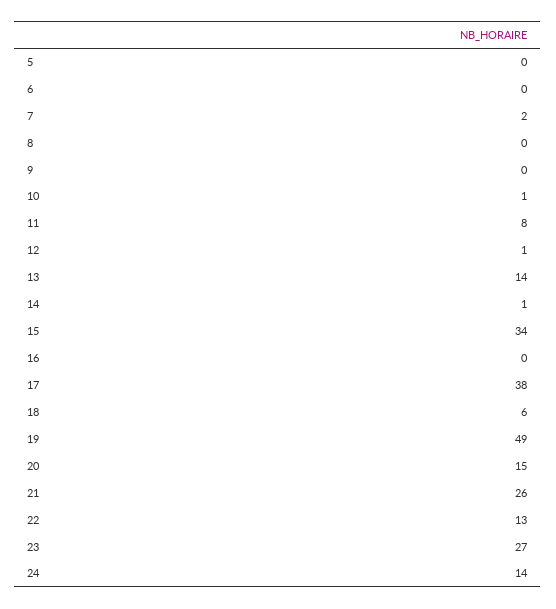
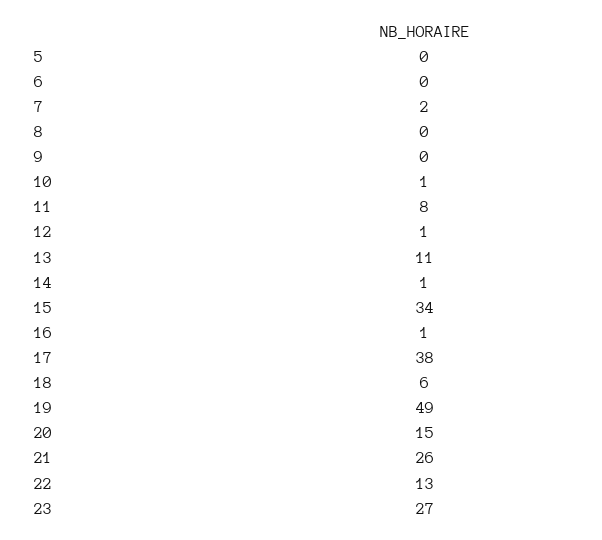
13: 14 -> 11
16: 0 -> 1
24: 14 -> none

